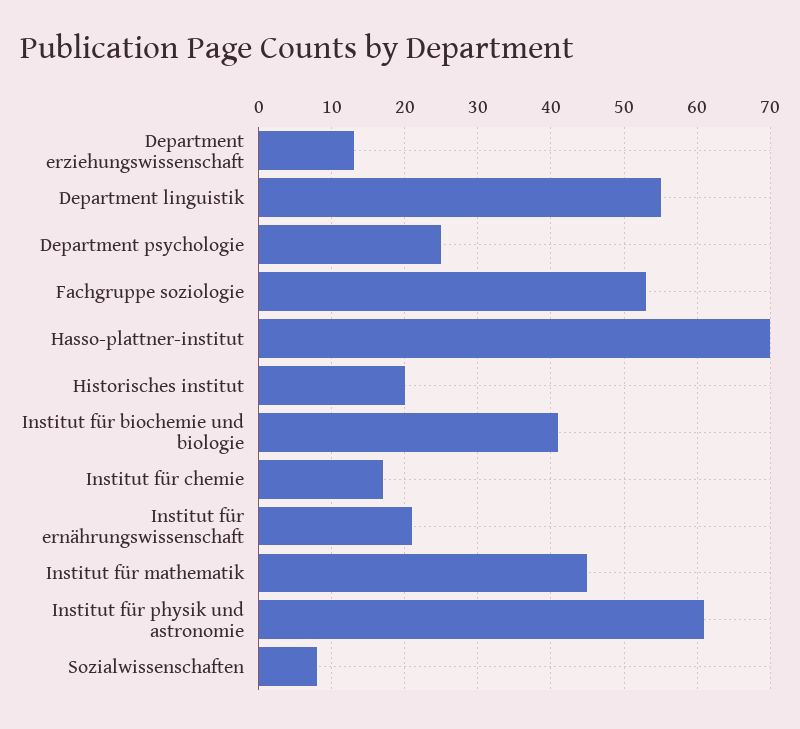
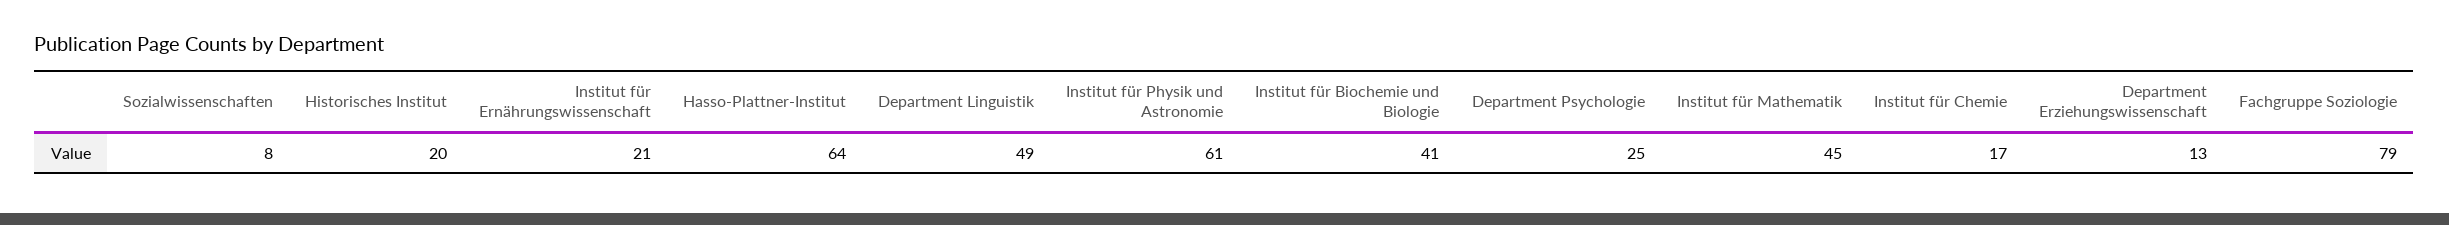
Department linguistik: 55 -> 49
Fachgruppe soziologie: 53 -> 79
Hasso-plattner-institut: 70 -> 64

